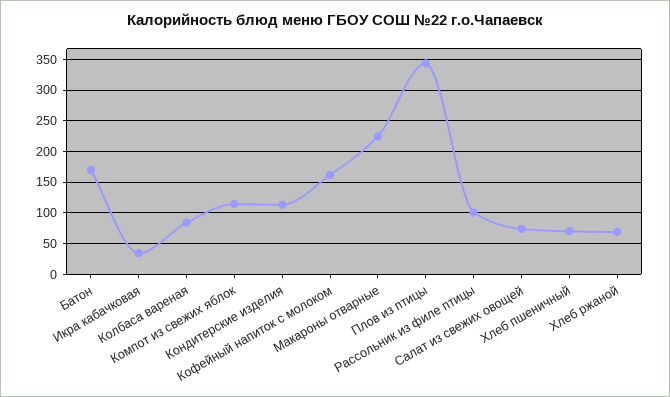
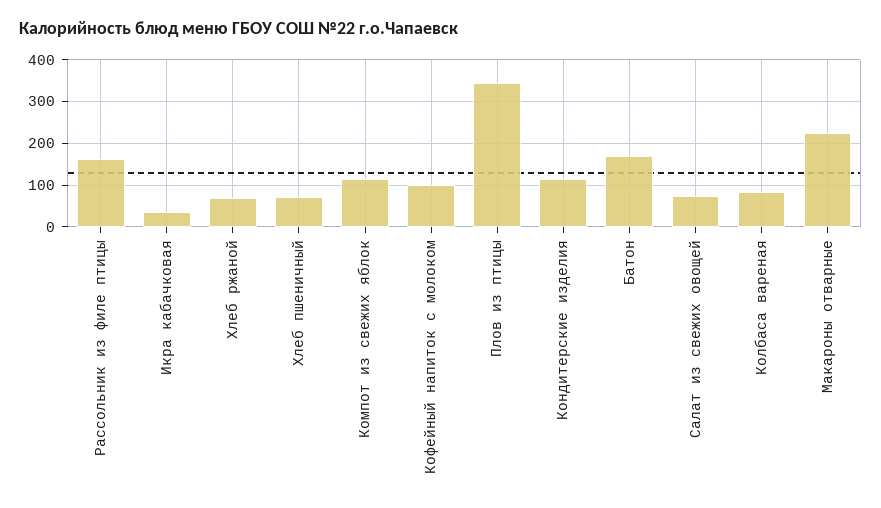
Кофейный напиток с молоком: 160 -> 100
Рассольник из филе птицы: 100 -> 160

